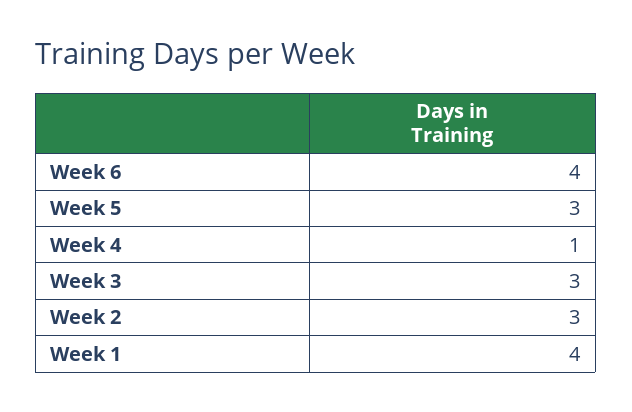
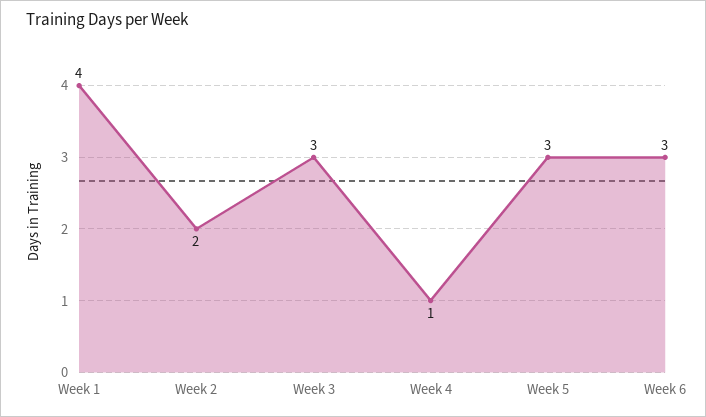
Week 6: 4 -> 3
Week 2: 3 -> 2

